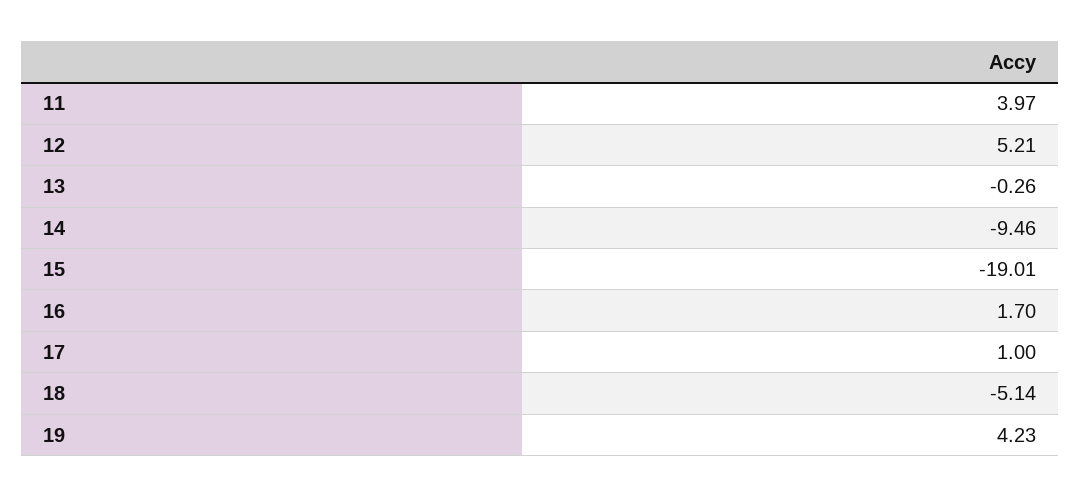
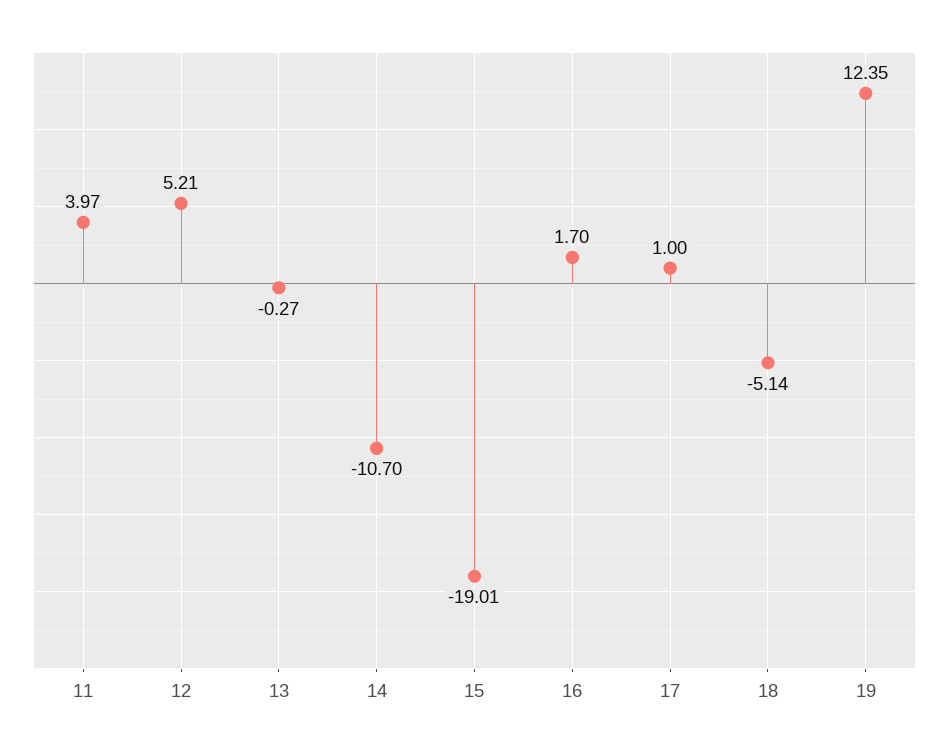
13: -0.26 -> -0.27
14: -9.46 -> -10.7
19: 4.23 -> 12.35

